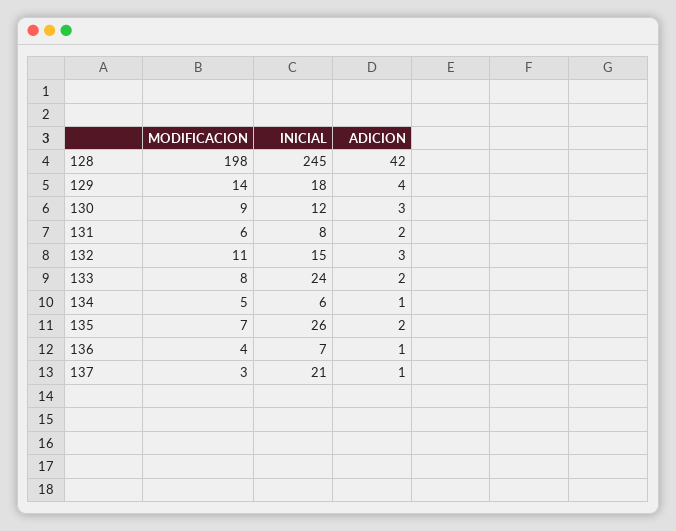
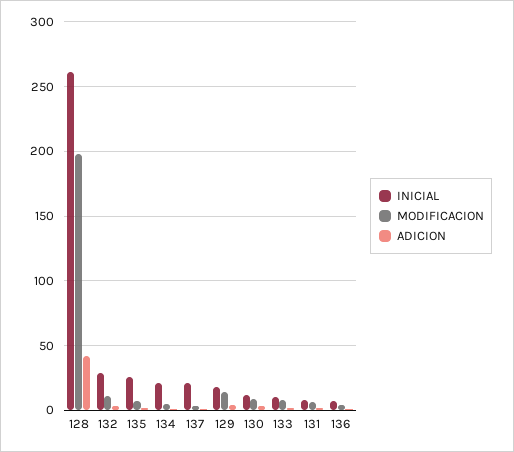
INICIAL, 128: 245 -> 260
INICIAL, 132: 15 -> 30
INICIAL, 133: 24 -> 10
INICIAL, 134: 6 -> 20

